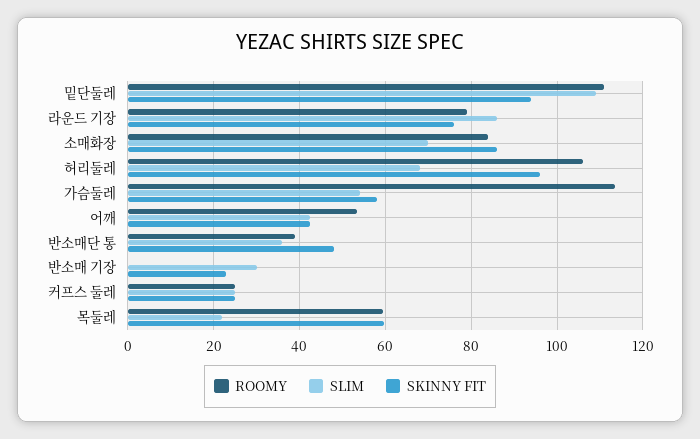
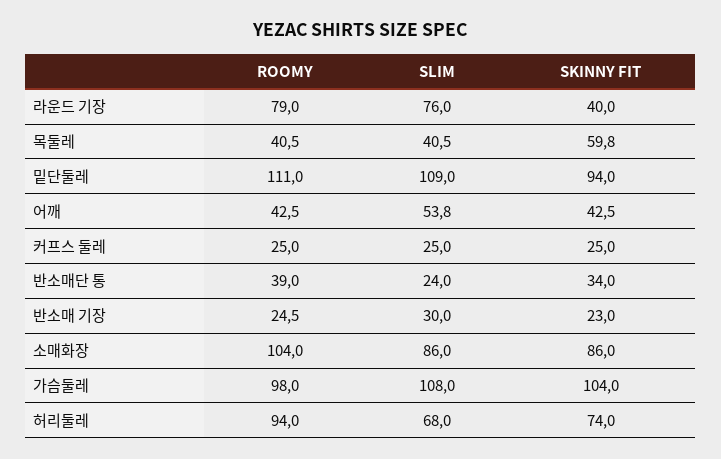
SLIM, 라운드 기장: 86 -> 76
SKINNY FIT, 라운드 기장: 76 -> 40
ROOMY, 소매화장: 84 -> 104
SLIM, 소매화장: 70 -> 86
ROOMY, 허리둘레: 106 -> 94
SKINNY FIT, 허리둘레: 96 -> 74
ROOMY, 가슴둘레: 114 -> 98
SLIM, 가슴둘레: 54 -> 108
SKINNY FIT, 가슴둘레: 58 -> 104
ROOMY, 어깨: 54 -> 42.5
SLIM, 어깨: 42 -> 53.8
SLIM, 반소매단 통: 36 -> 24
SKINNY FIT, 반소매단 통: 48 -> 34
ROOMY, 반소매 기장: 0 -> 24.5
ROOMY, 목둘레: 60 -> 40.5
SLIM, 목둘레: 22 -> 40.5

